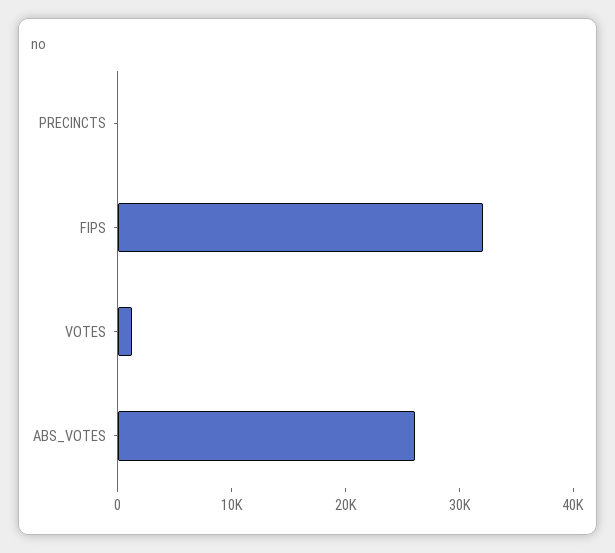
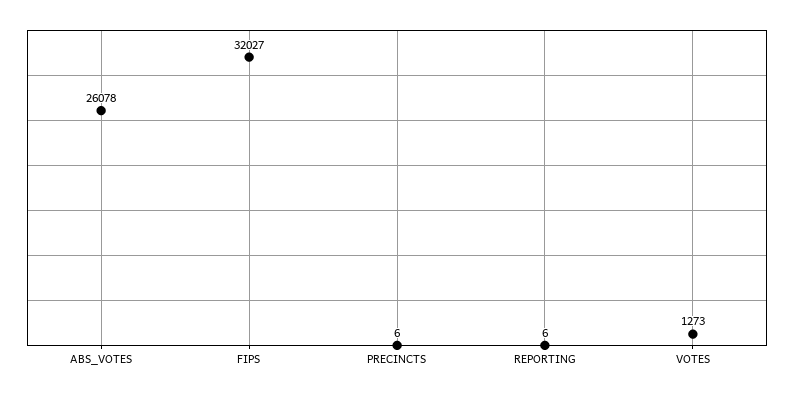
REPORTING: none -> 6

